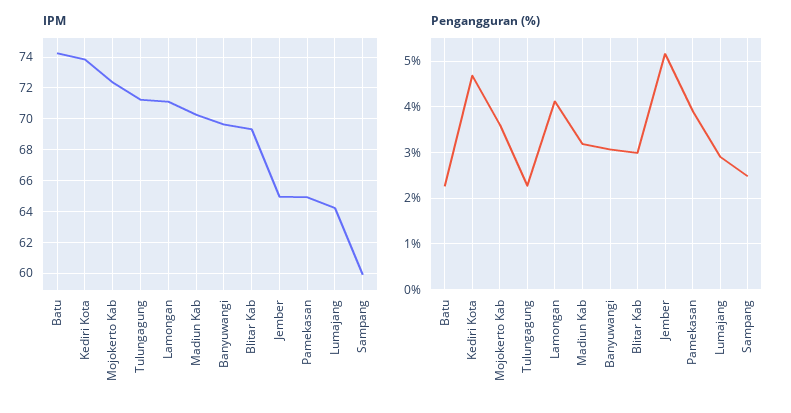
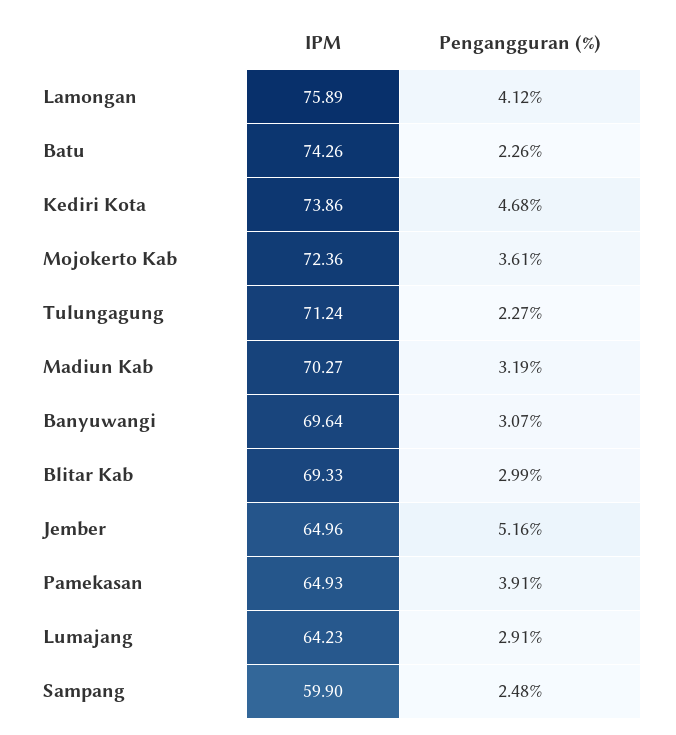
IPM, Lamongan: 71 -> 75.89

